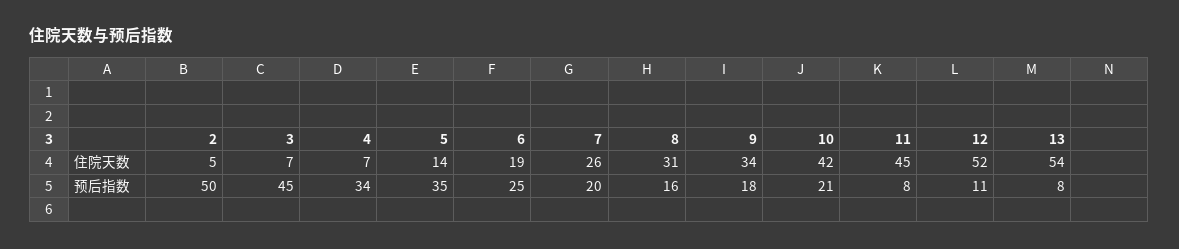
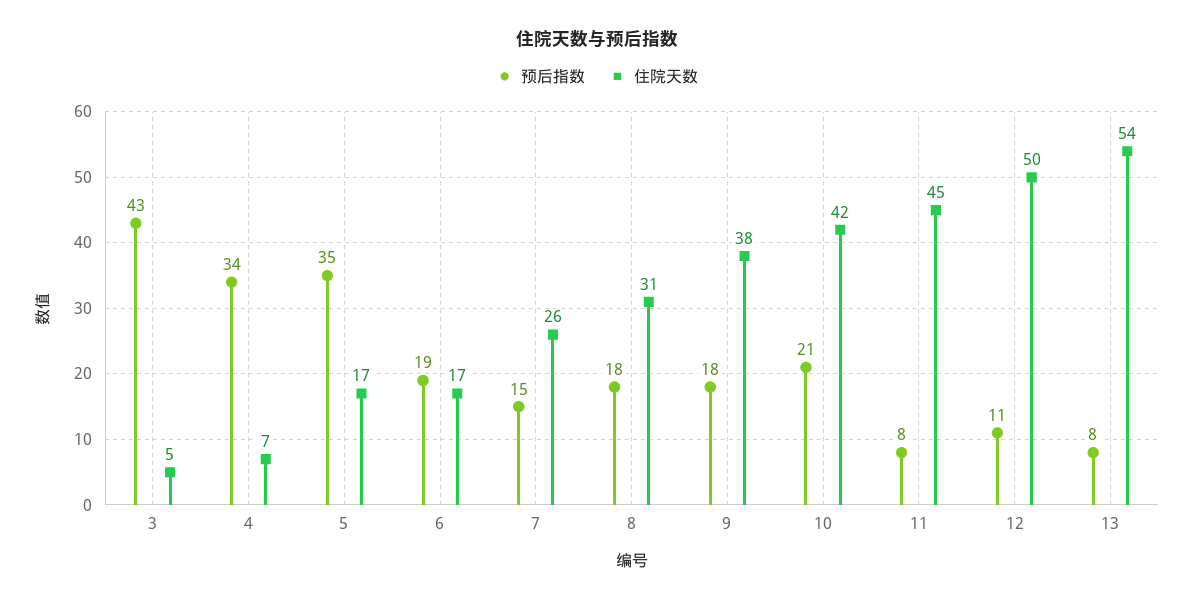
住院天数, 2: 5 -> none
住院天数, 3: 7 -> 5
住院天数, 5: 14 -> 17
住院天数, 6: 19 -> 17
住院天数, 9: 34 -> 38
住院天数, 12: 52 -> 50
预后指数, 2: 50 -> none
预后指数, 3: 45 -> 43
预后指数, 6: 25 -> 19
预后指数, 7: 20 -> 15
预后指数, 8: 16 -> 18

